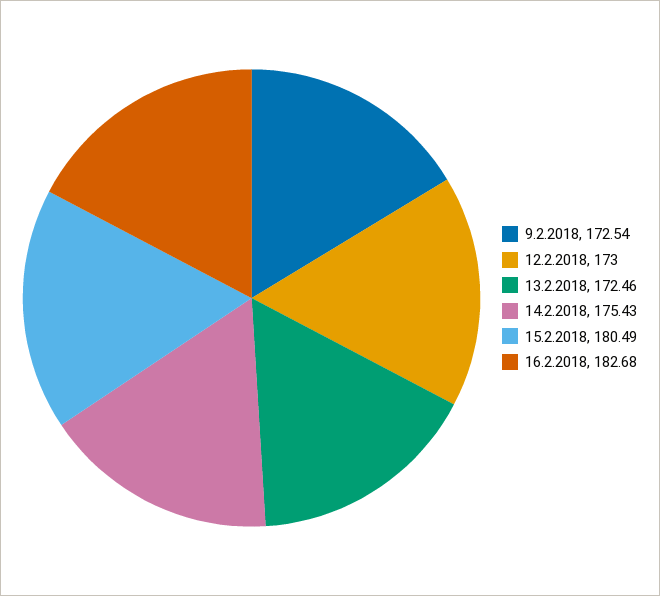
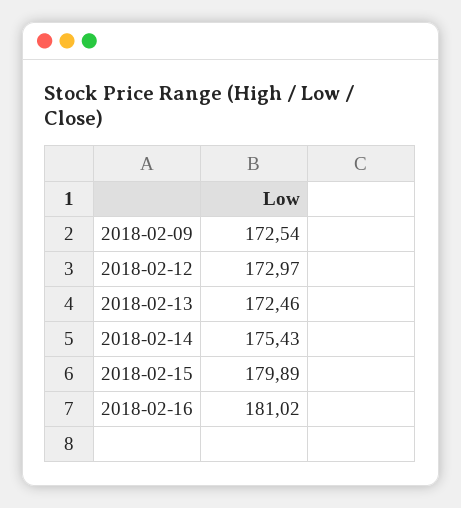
12.2.2018: 173 -> 172.97
15.2.2018: 180.49 -> 179.89
16.2.2018: 182.68 -> 181.02

